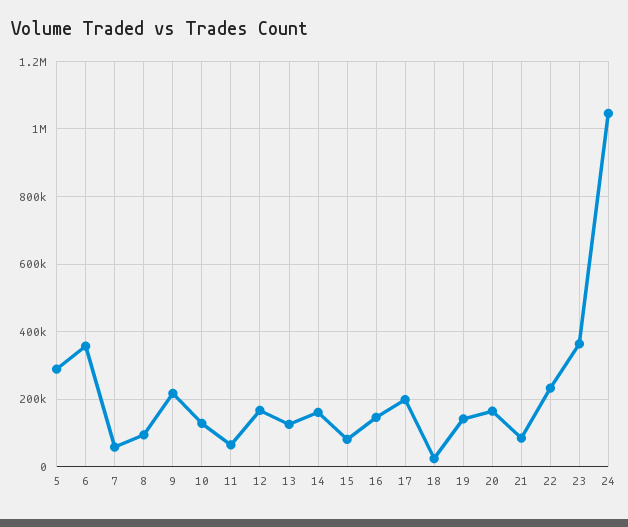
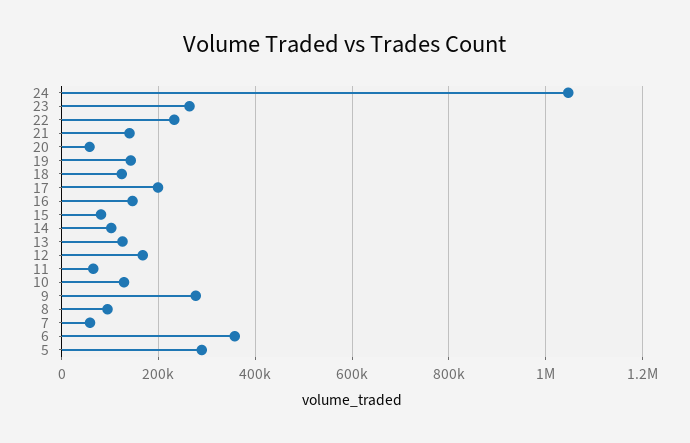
9: 220000 -> 280000
14: 160000 -> 100000
18: 20000 -> 120000
20: 160000 -> 60000
21: 80000 -> 140000
23: 360000 -> 260000

